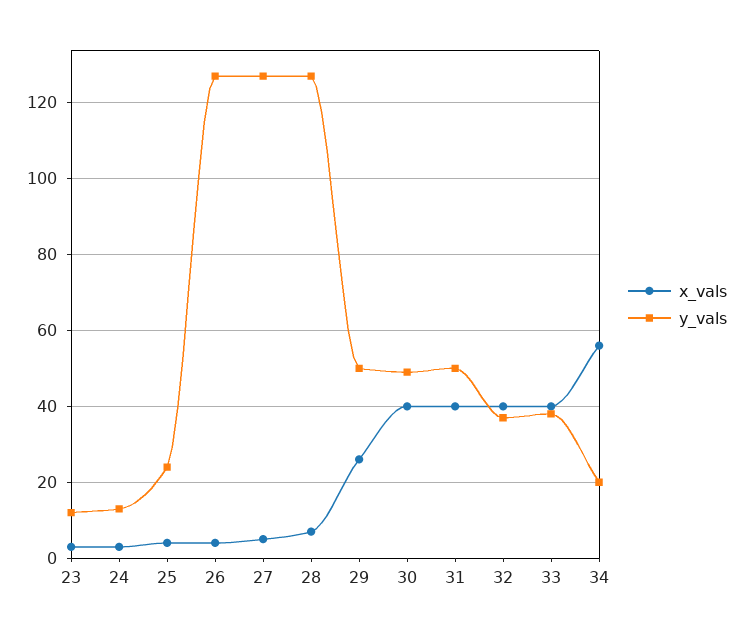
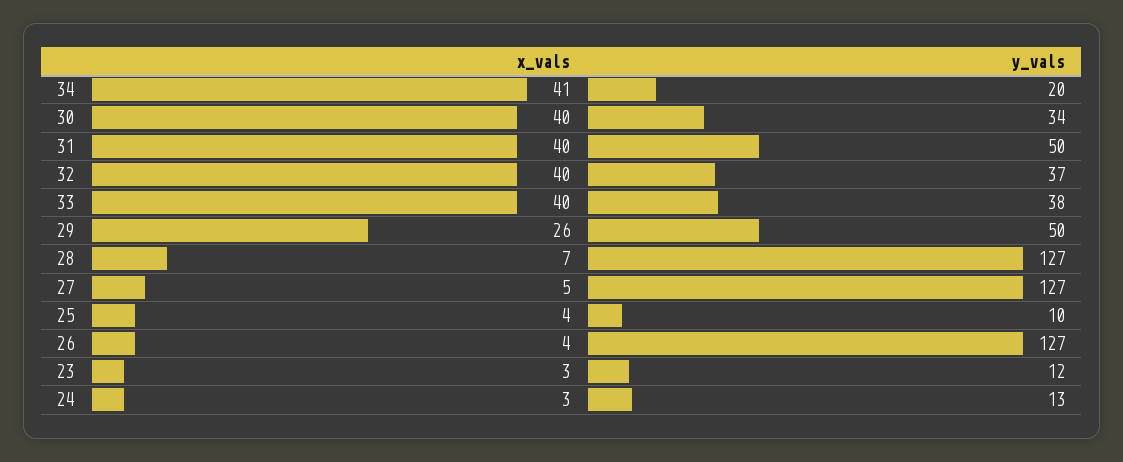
y_vals, 25: 25 -> 10
y_vals, 30: 50 -> 34
x_vals, 34: 55 -> 41

